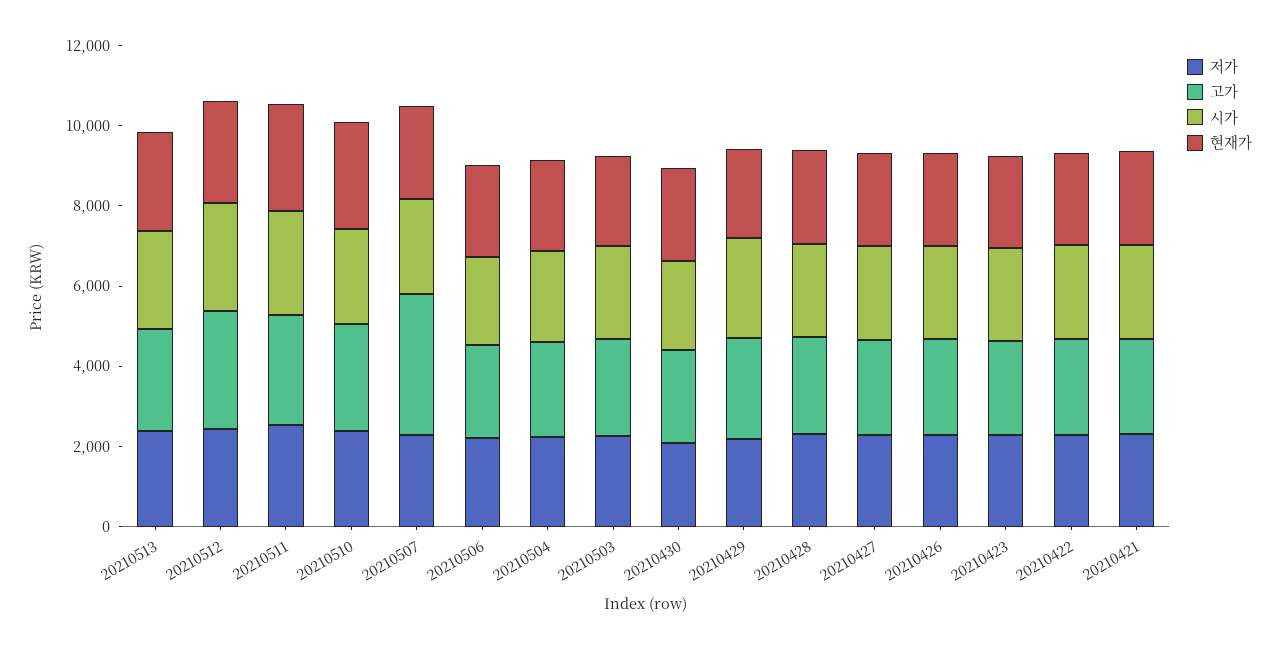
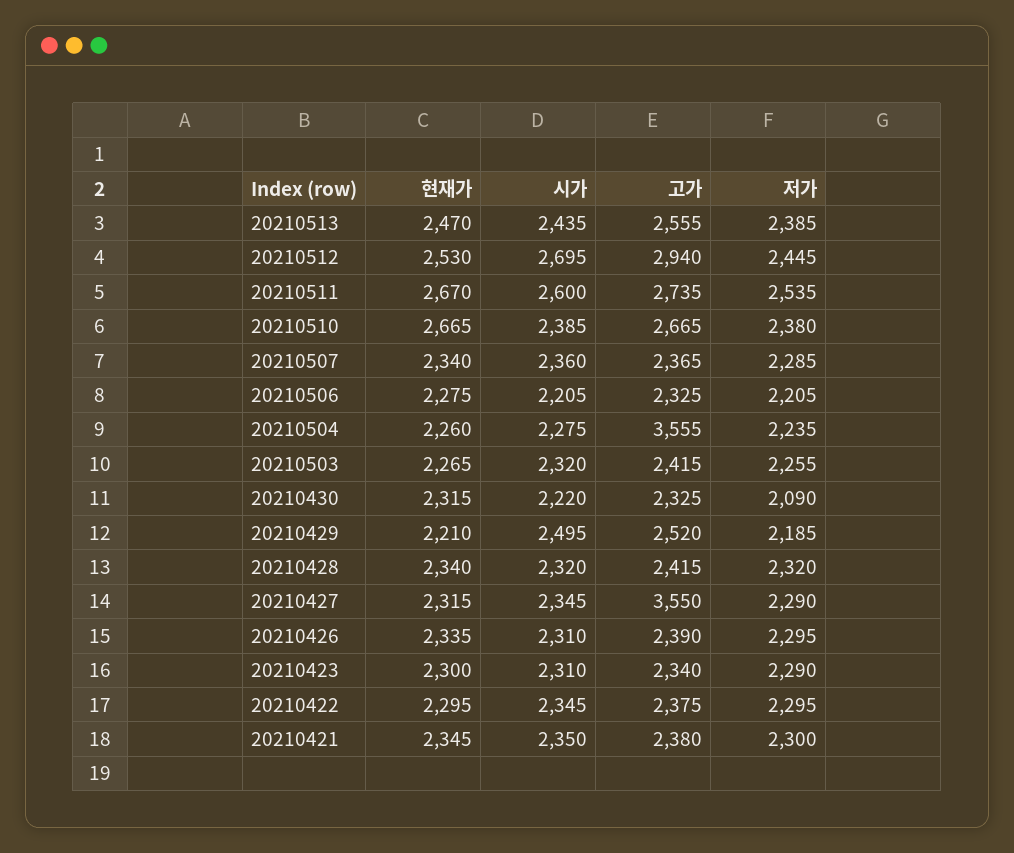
고가, 20210507: 3500 -> 2365
고가, 20210504: 2500 -> 3555
고가, 20210427: 2500 -> 3550

